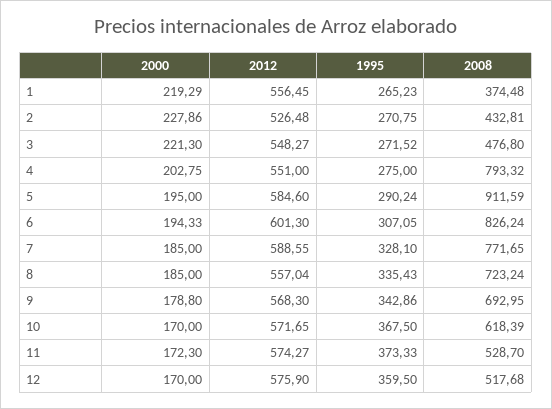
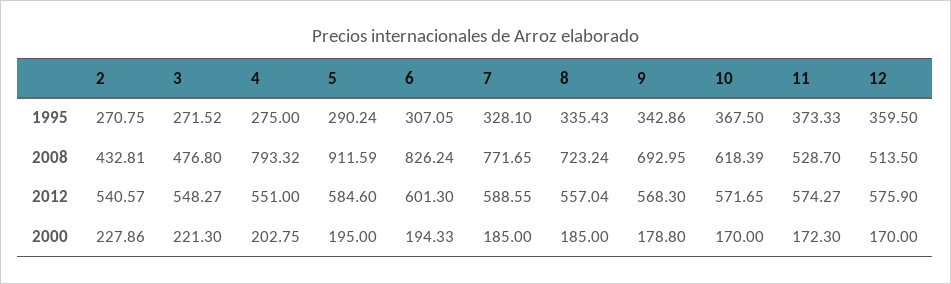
2000, 1: 219.29 -> none
2012, 1: 556.45 -> none
1995, 1: 265.23 -> none
2008, 1: 374.48 -> none
2012, 2: 526.48 -> 540.57
2008, 12: 517.68 -> 513.5

